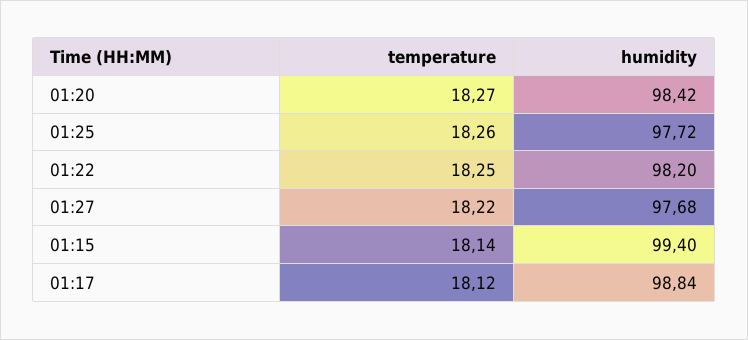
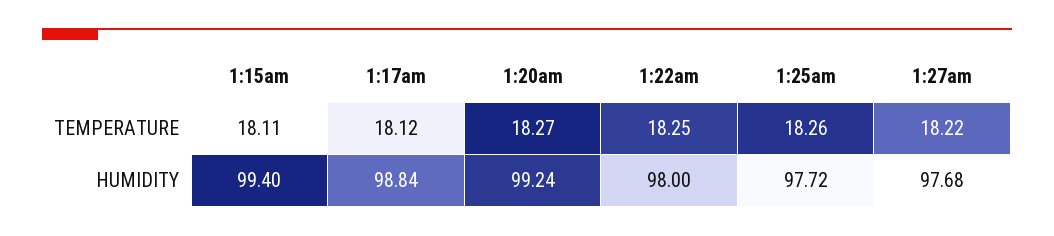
humidity, 01:20: 98.42 -> 99.24
humidity, 01:22: 98.2 -> 98
temperature, 01:15: 18.14 -> 18.11

